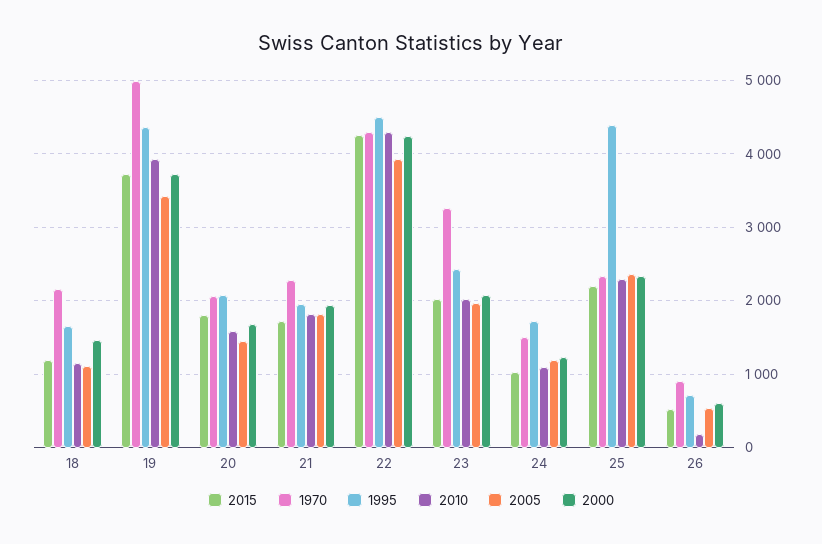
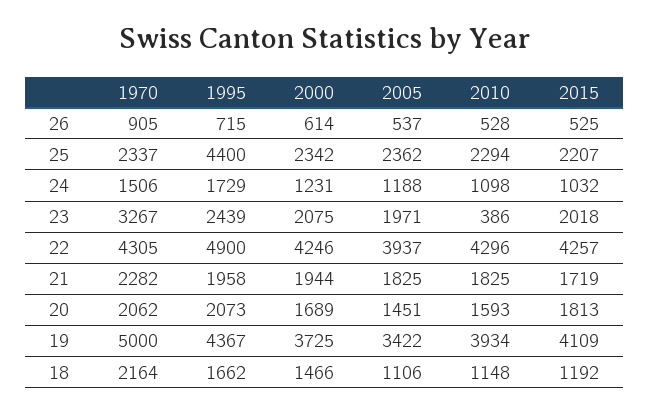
2015, 19: 3700 -> 4109
1995, 22: 4500 -> 4900
2010, 23: 2000 -> 386
2010, 26: 200 -> 528

